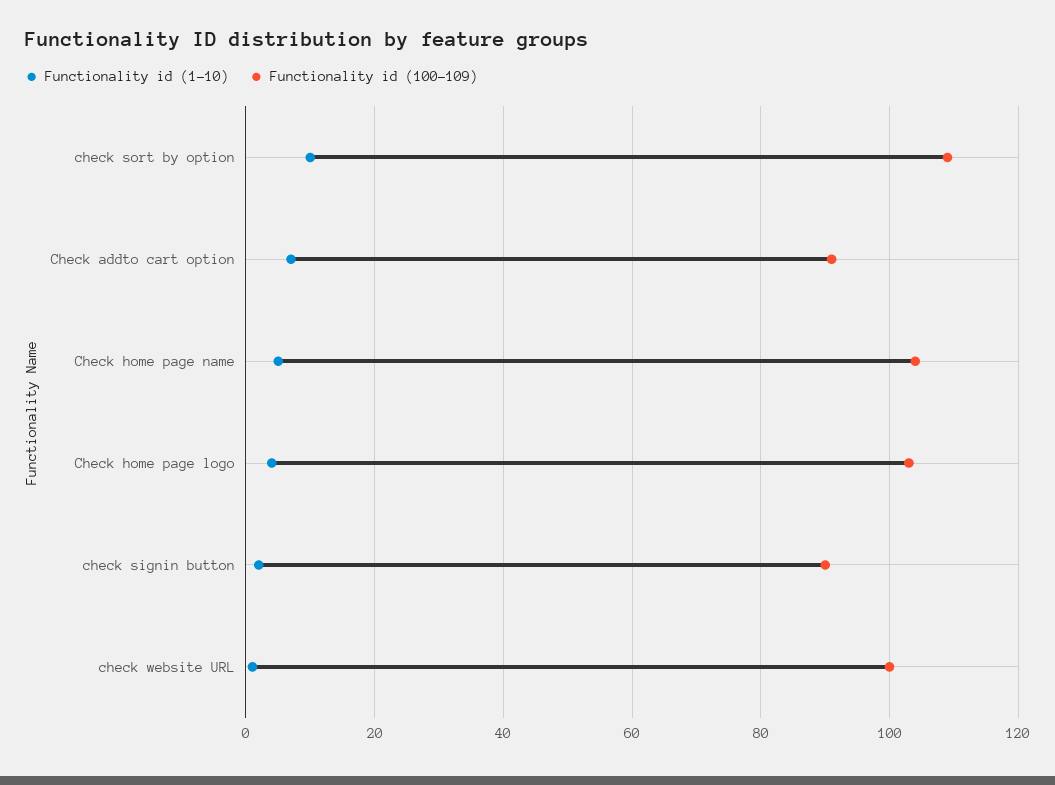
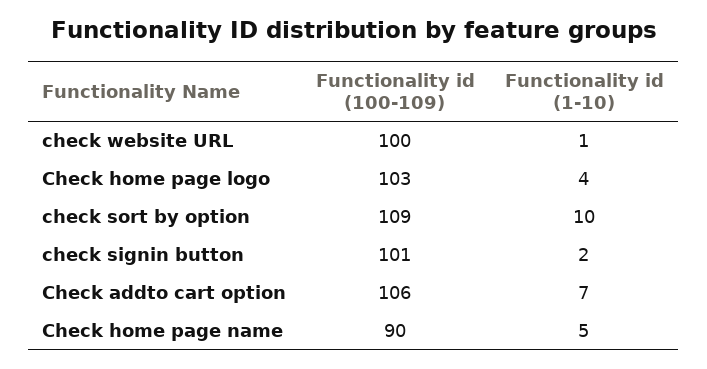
Functionality id (100-109), Check addto cart option: 90 -> 106
Functionality id (100-109), Check home page name: 105 -> 90
Functionality id (100-109), check signin button: 90 -> 101

